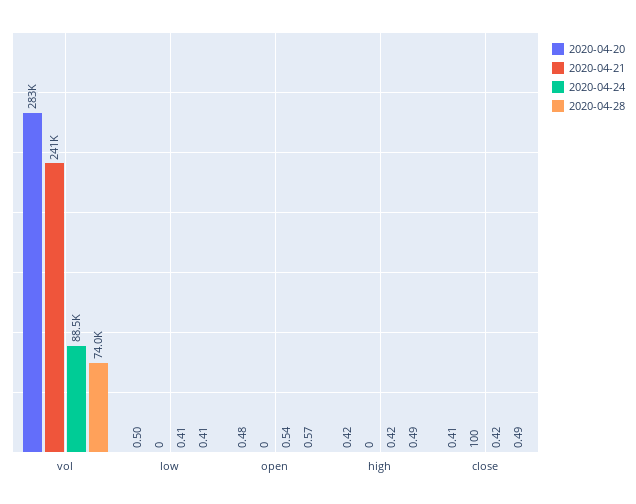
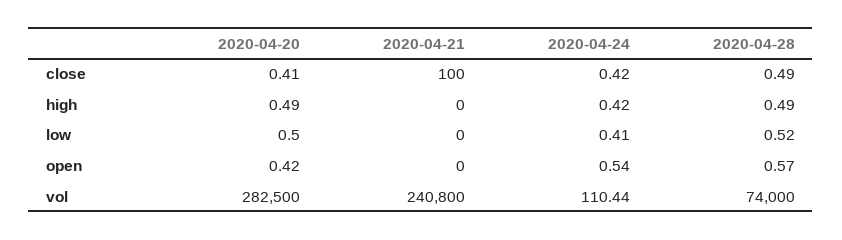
2020-04-24, vol: 88500 -> 110.44
2020-04-28, low: 0.41 -> 0.52
2020-04-20, open: 0.48 -> 0.42
2020-04-20, high: 0.42 -> 0.49

